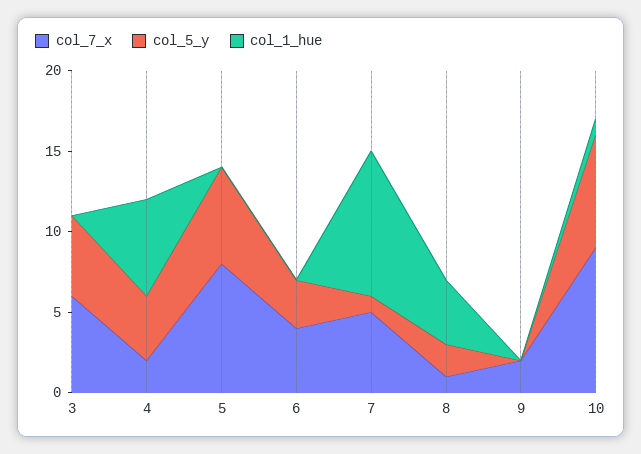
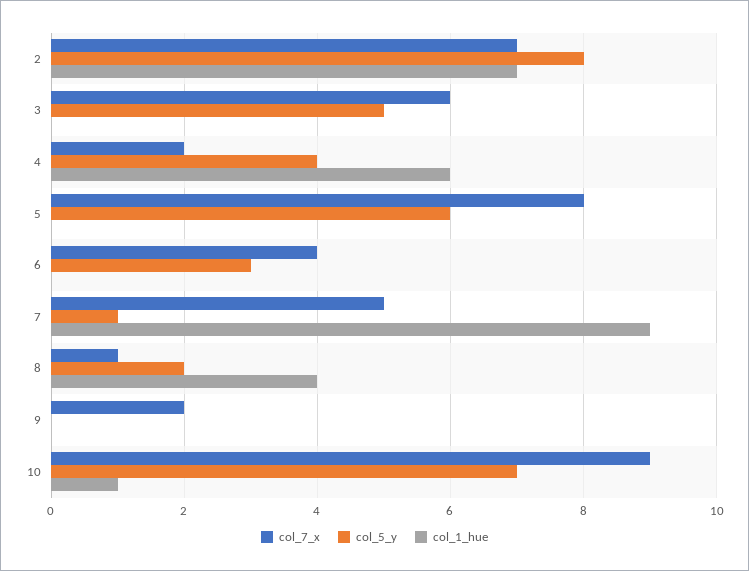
col_7_x, 2: none -> 7
col_5_y, 2: none -> 8
col_1_hue, 2: none -> 7

